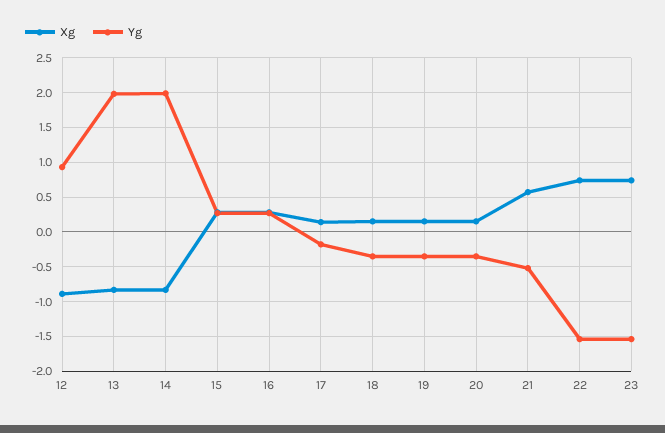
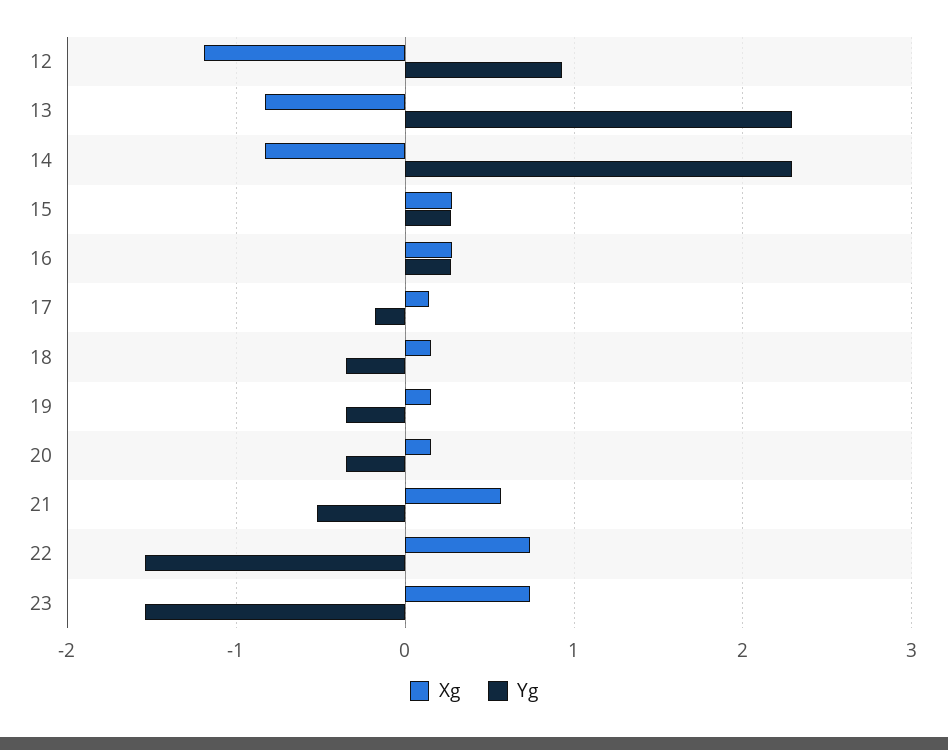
Xg, 12: -0.9 -> -1.2
Yg, 13: 2 -> 2.3
Yg, 14: 2 -> 2.3

